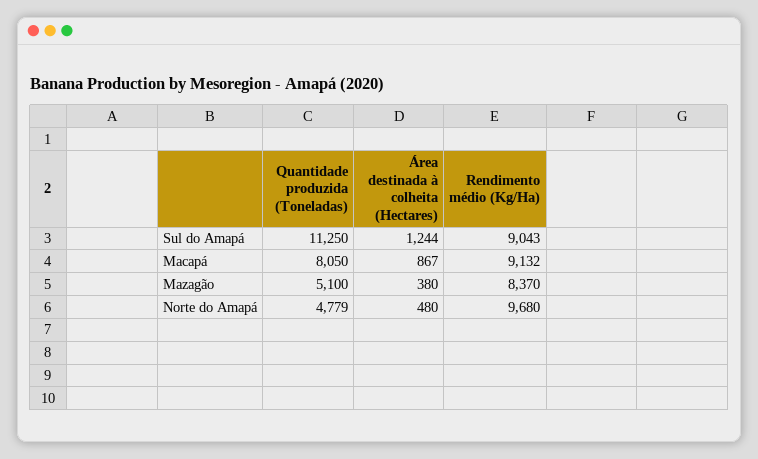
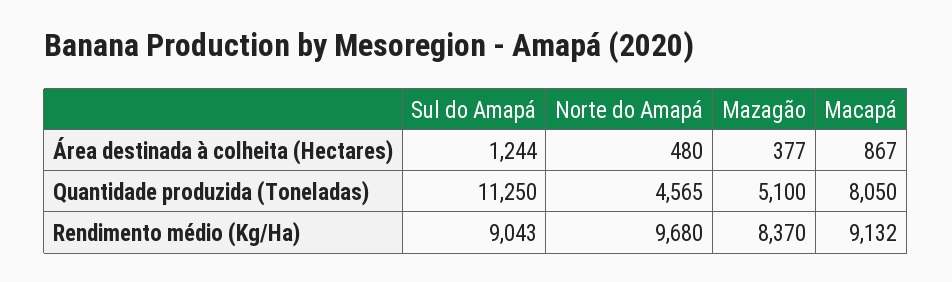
Área destinada à colheita (Hectares), Mazagão: 380 -> 377
Quantidade produzida (Toneladas), Norte do Amapá: 4779 -> 4565

